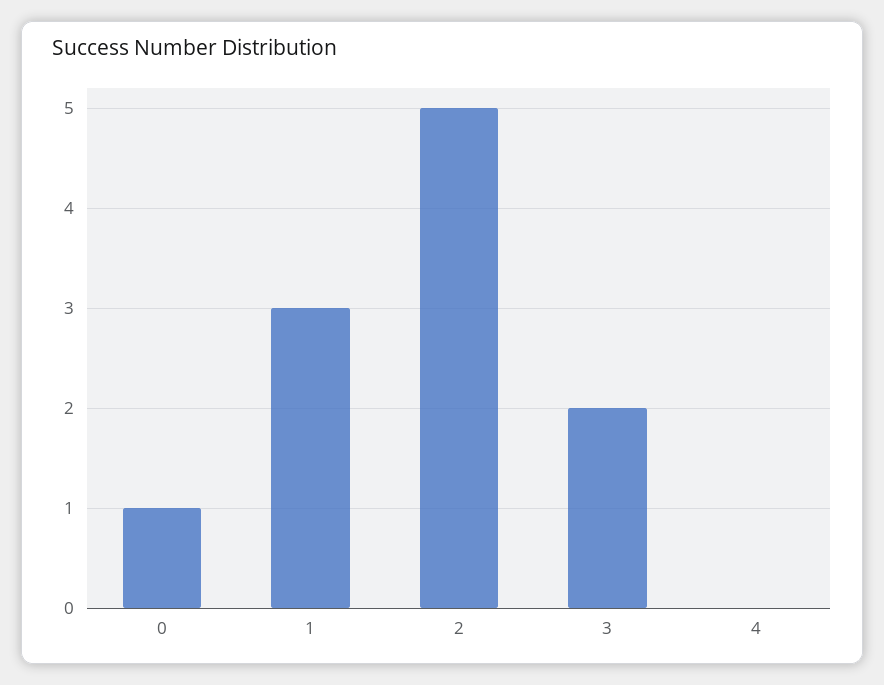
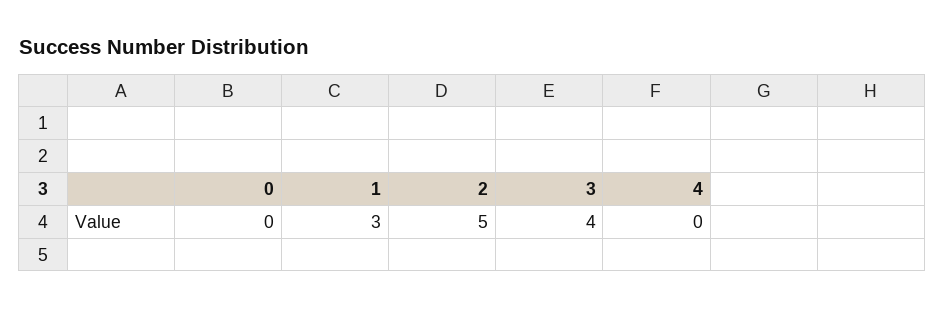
0: 1 -> 0
3: 2 -> 4

